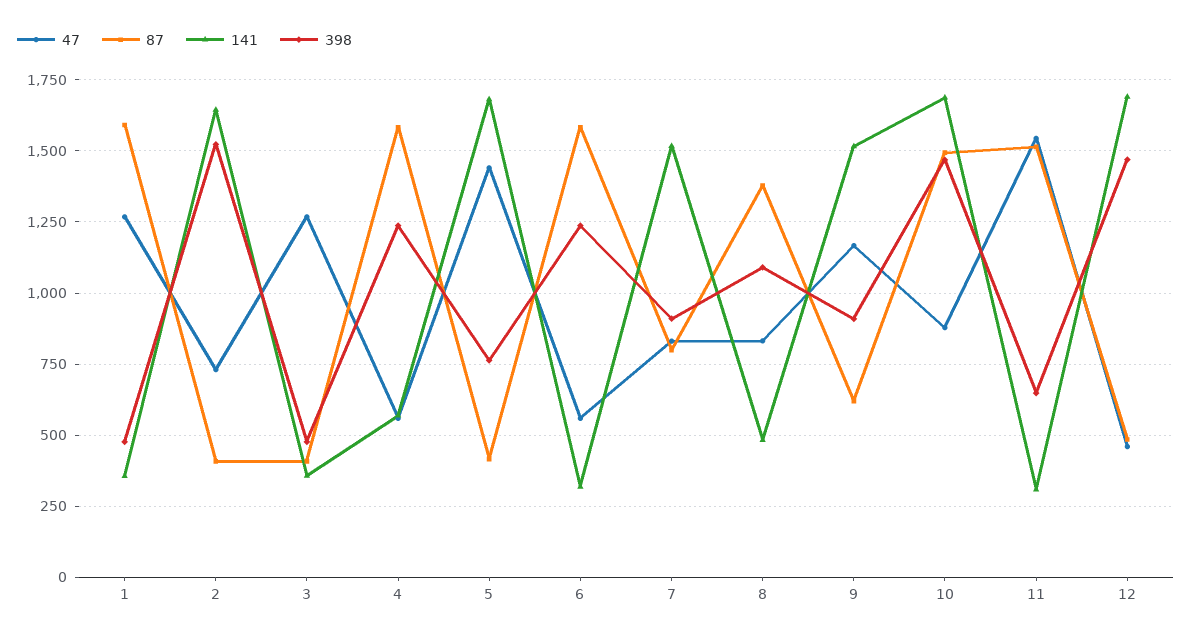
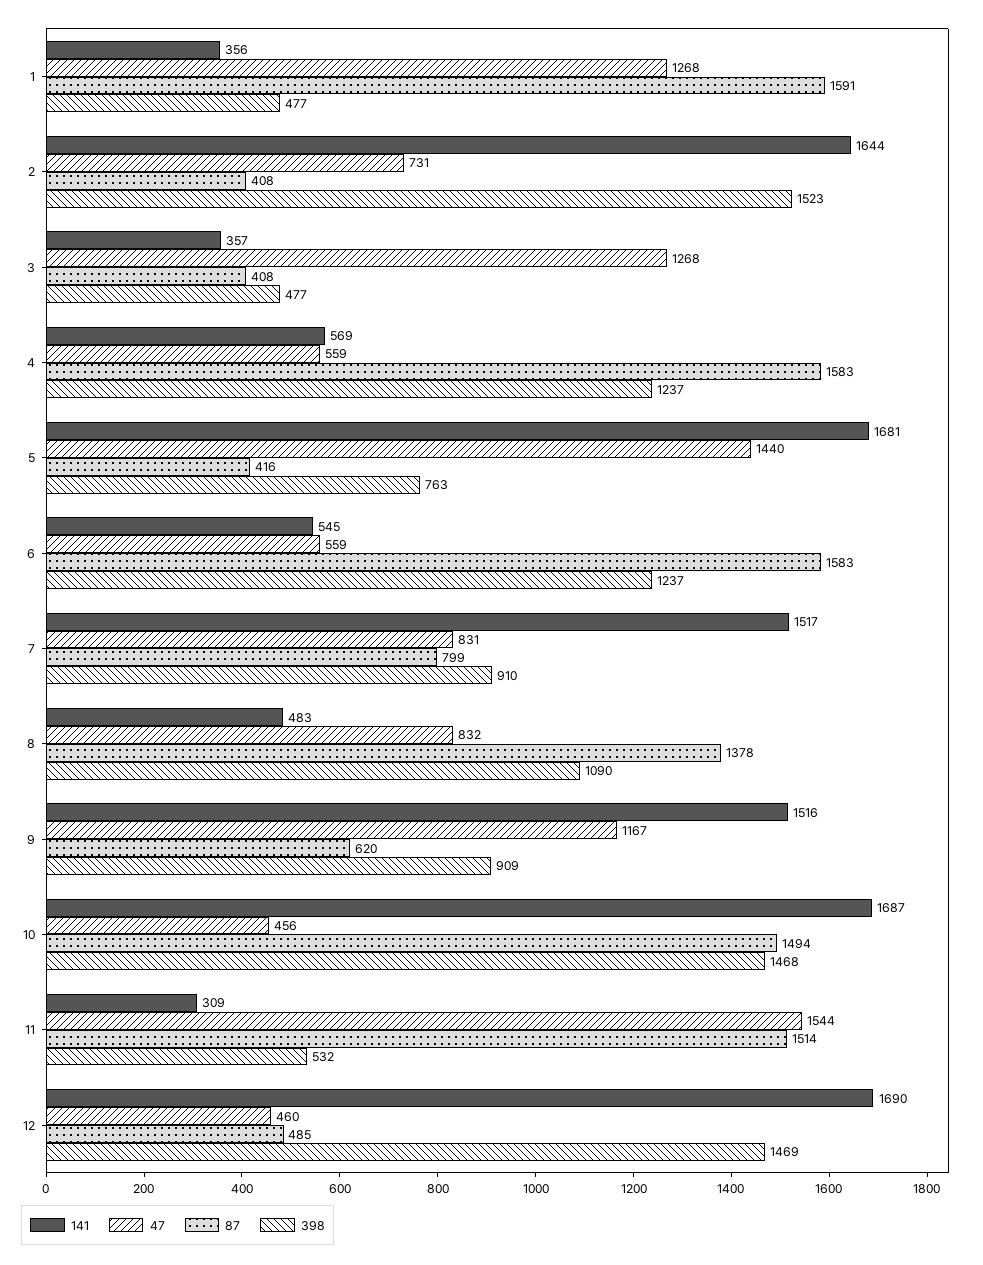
141, 6: 325 -> 545
47, 10: 875 -> 456
398, 11: 650 -> 532

